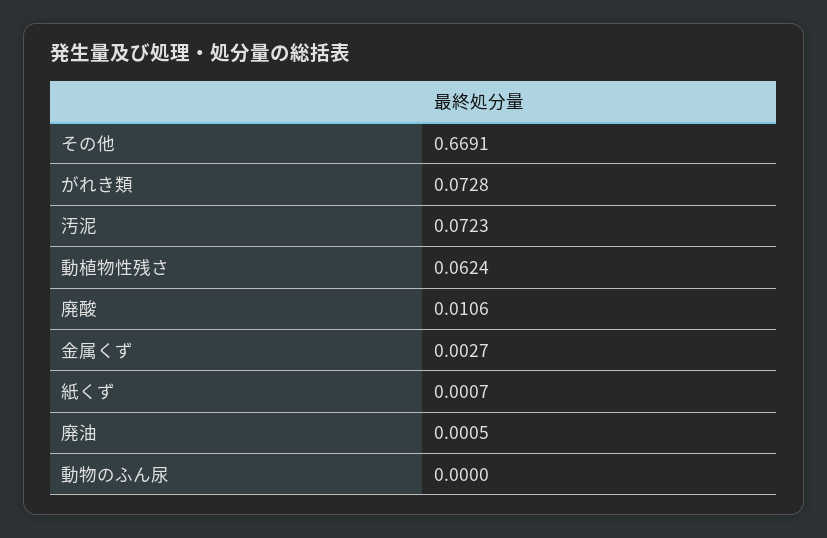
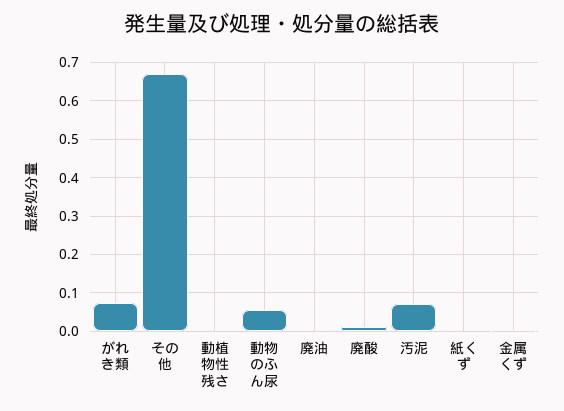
動植物性残さ: 0.0624 -> 0
動物のふん尿: 0 -> 0.06

